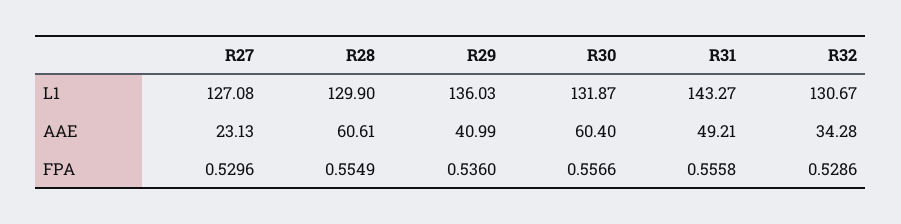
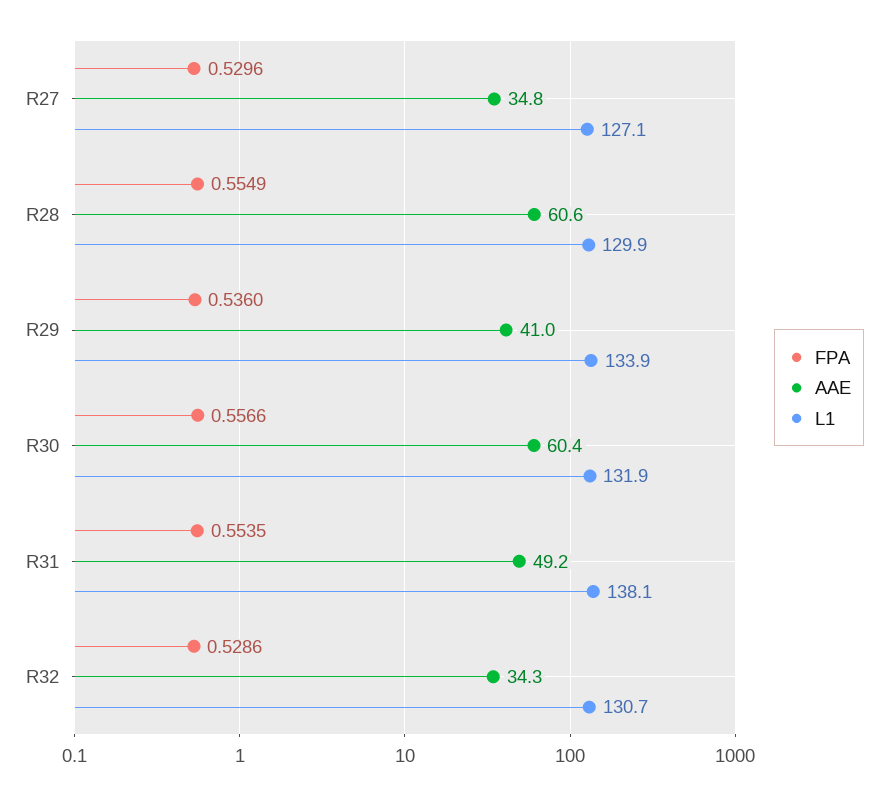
L1, R29: 136.03 -> 133.9
L1, R31: 143.27 -> 138.1
AAE, R27: 23.13 -> 34.8
FPA, R31: 0.5558 -> 0.5535

